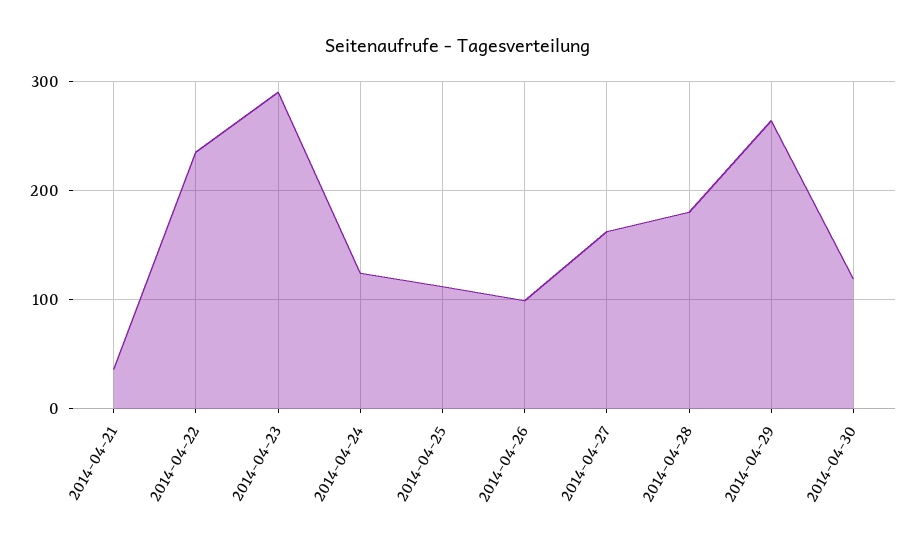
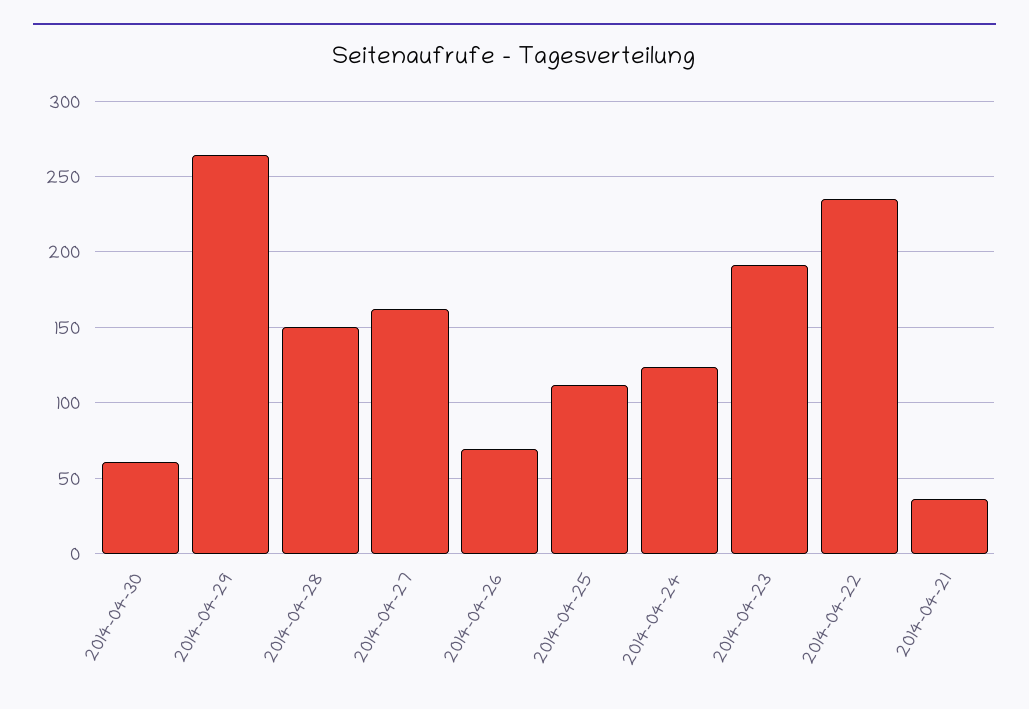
2014-04-23: 290 -> 190
2014-04-26: 100 -> 70
2014-04-28: 180 -> 150
2014-04-30: 120 -> 60

